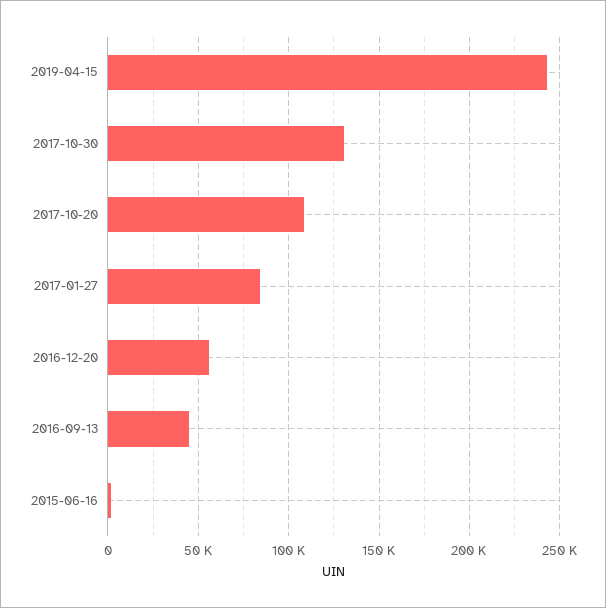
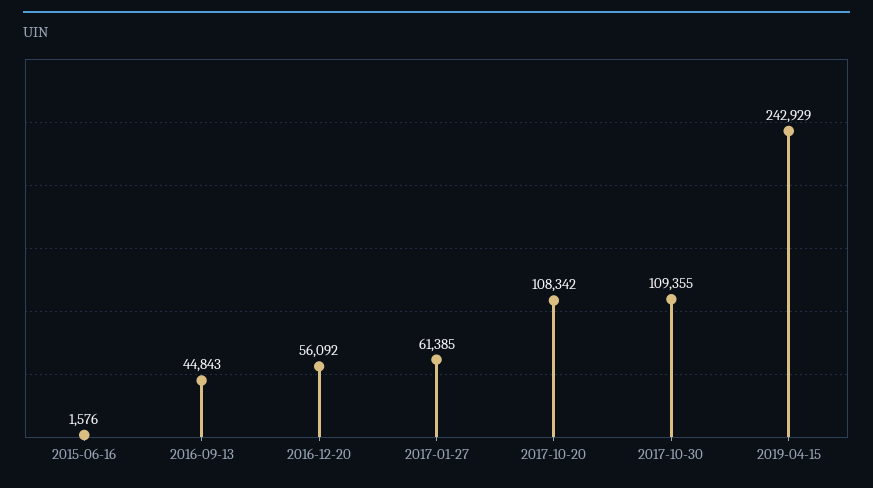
2017-10-30: 130000 -> 109355
2017-01-27: 85000 -> 61385

